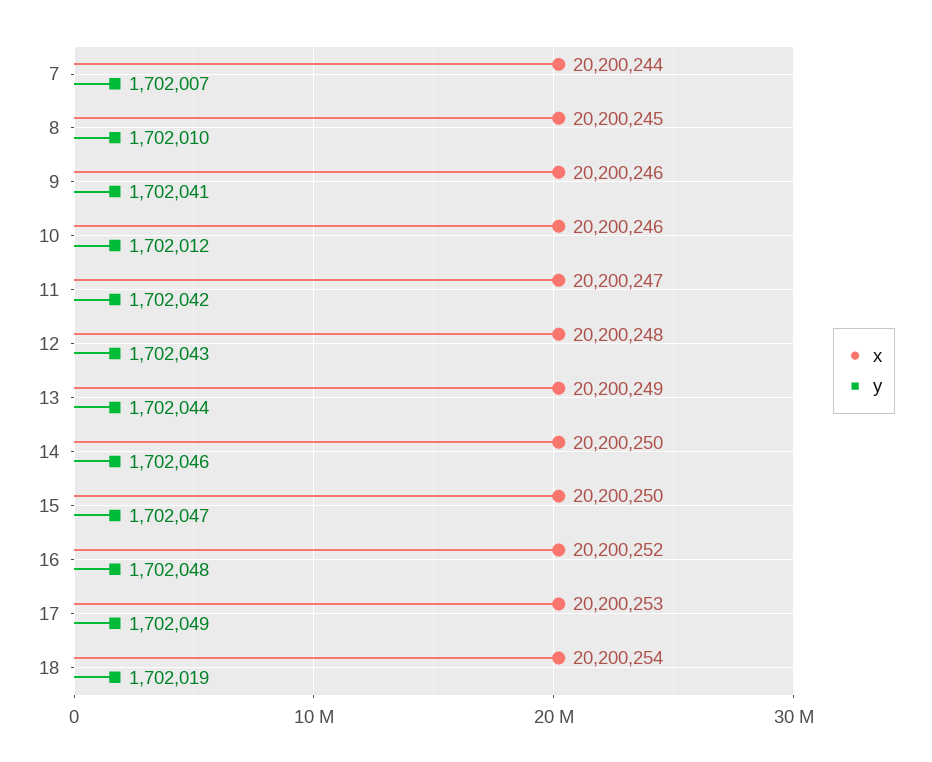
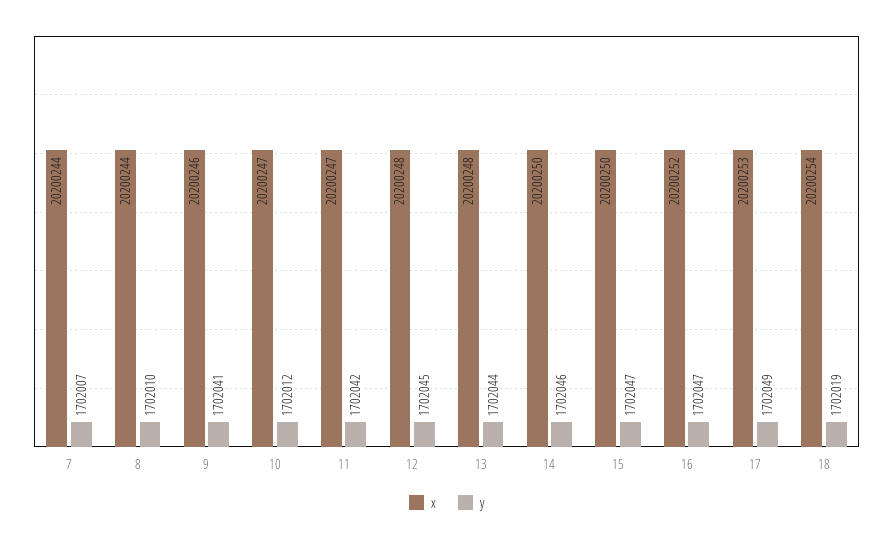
x, 8: 20200245 -> 20200244
x, 10: 20200246 -> 20200247
y, 12: 1702043 -> 1702045
x, 13: 20200249 -> 20200248
y, 16: 1702048 -> 1702047

